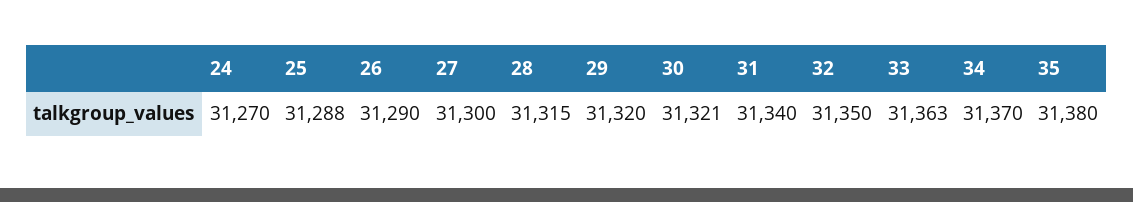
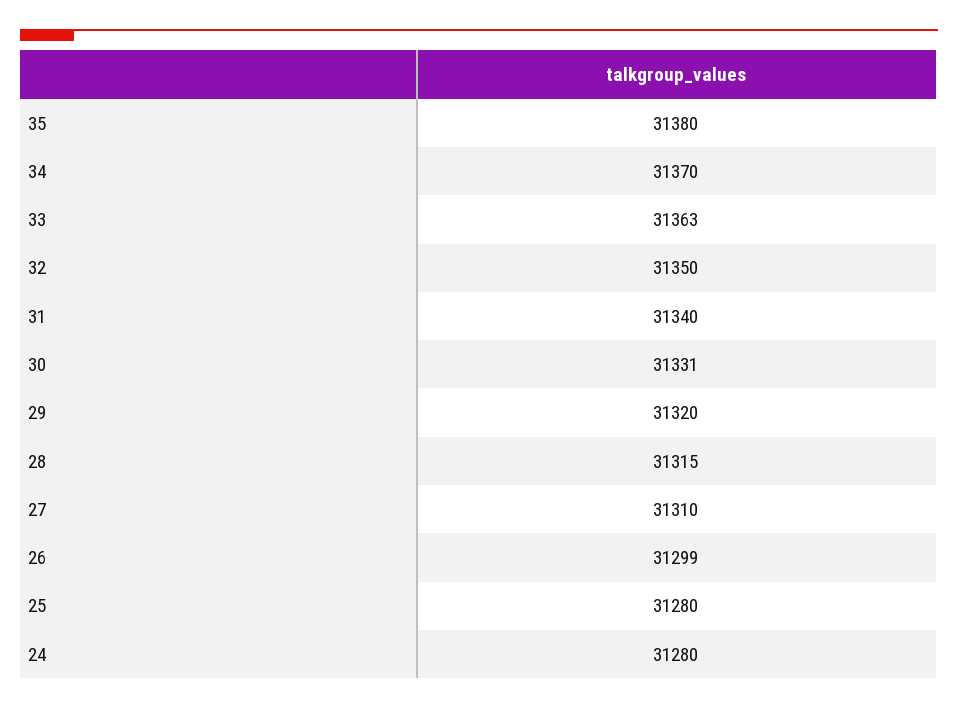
24: 31270 -> 31280
25: 31288 -> 31280
26: 31290 -> 31299
27: 31300 -> 31310
30: 31321 -> 31331

